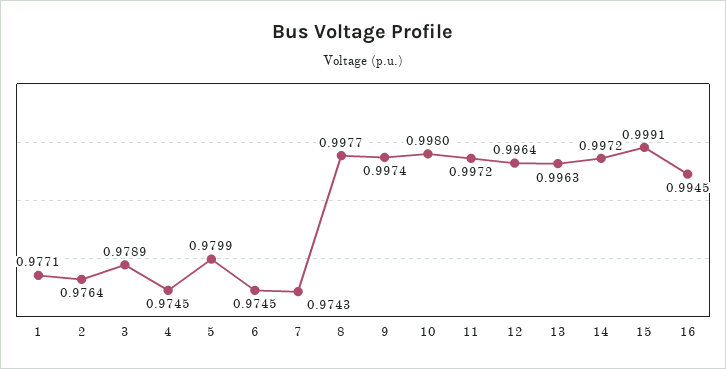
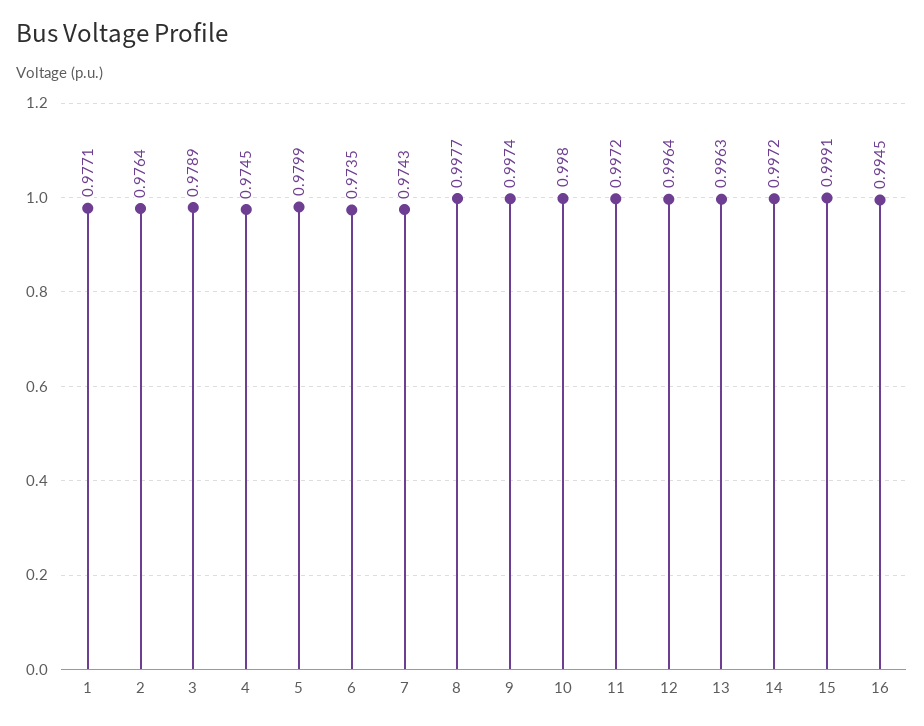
6: 0.9745 -> 0.9735

